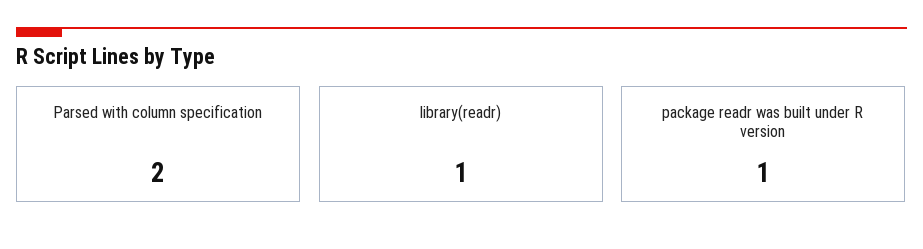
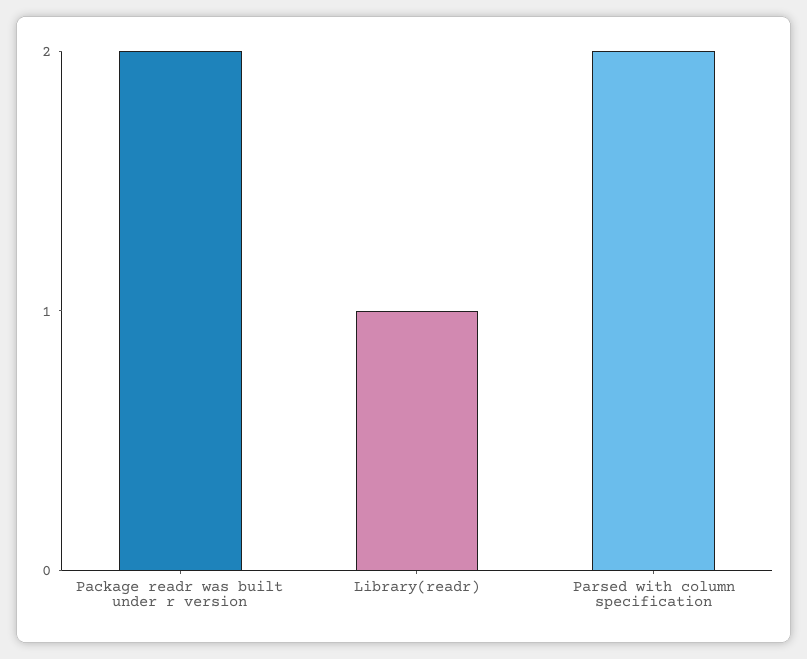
package readr was built under R version: 1 -> 2

